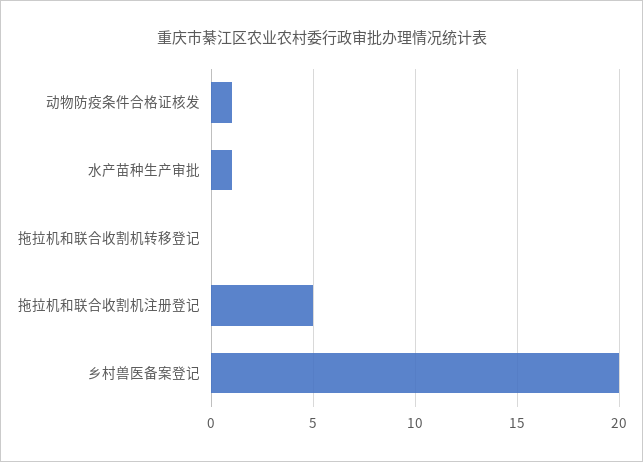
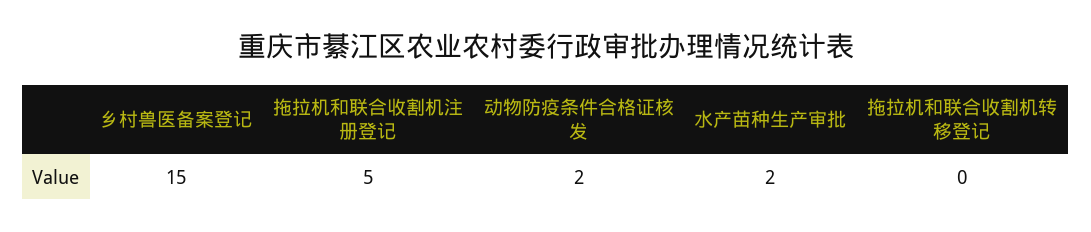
动物防疫条件合格证核发: 1 -> 2
水产苗种生产审批: 1 -> 2
乡村兽医备案登记: 20 -> 15

